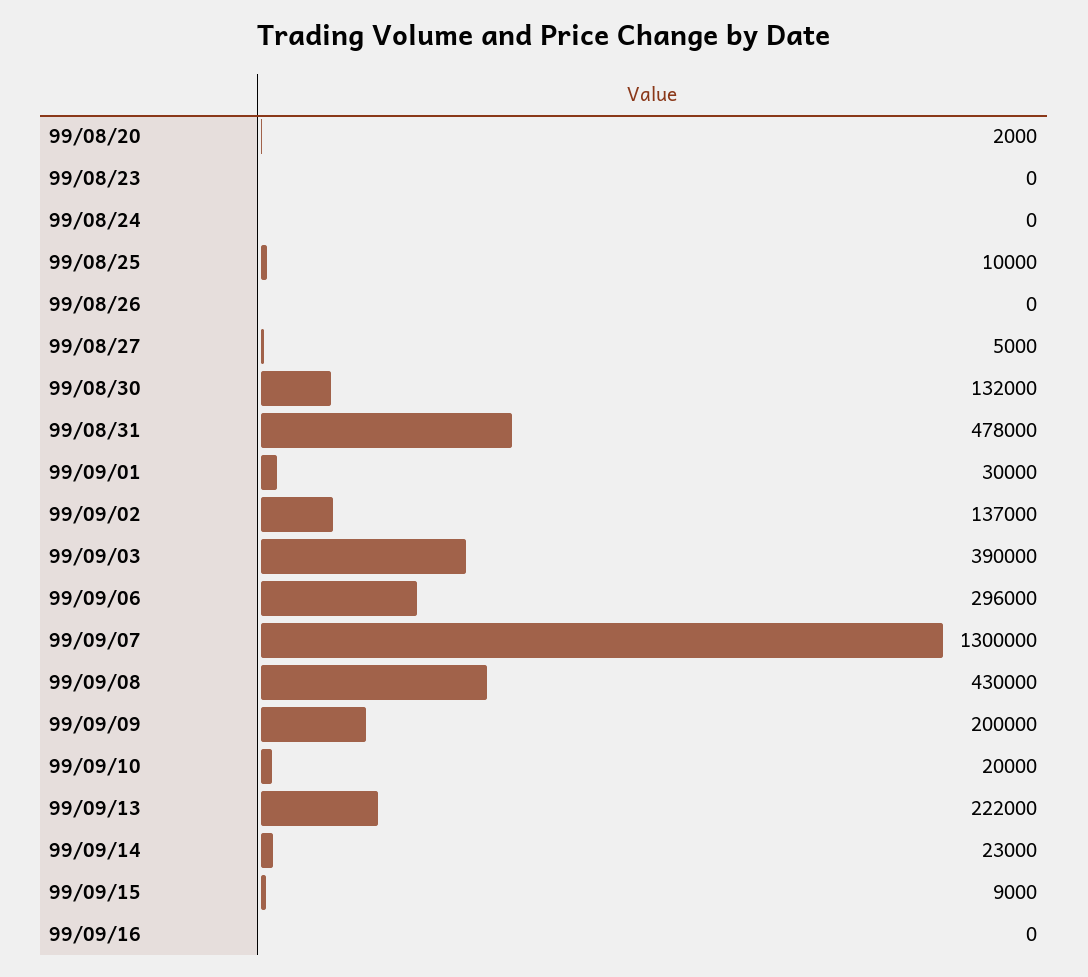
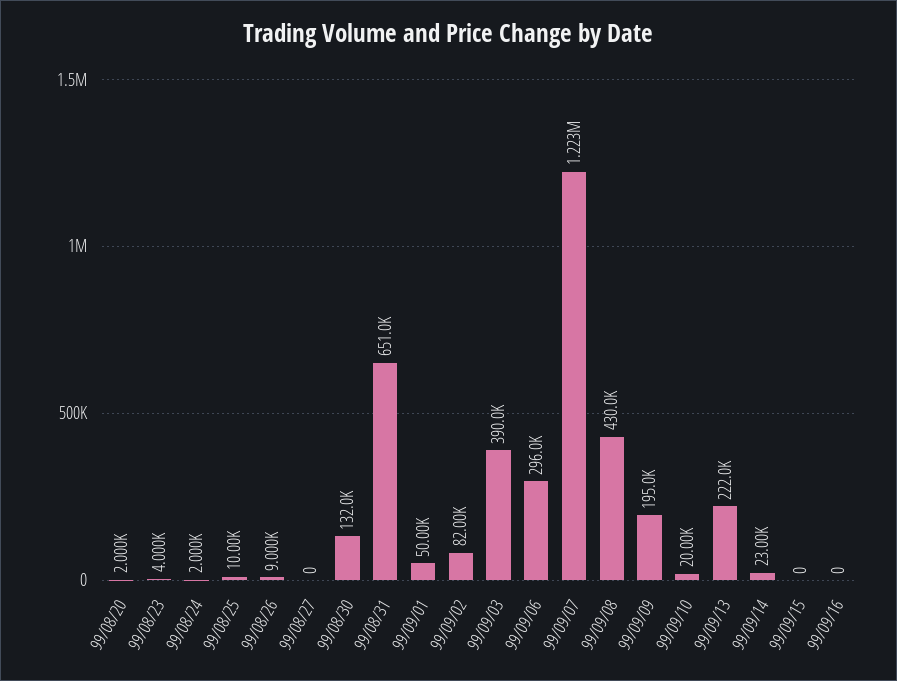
99/08/23: 0 -> 4000
99/08/24: 0 -> 2000
99/08/26: 0 -> 9000
99/08/27: 5000 -> 0
99/08/31: 478000 -> 651000
99/09/01: 30000 -> 50000
99/09/02: 137000 -> 82000
99/09/07: 1300000 -> 1223000
99/09/09: 200000 -> 195000
99/09/15: 9000 -> 0

